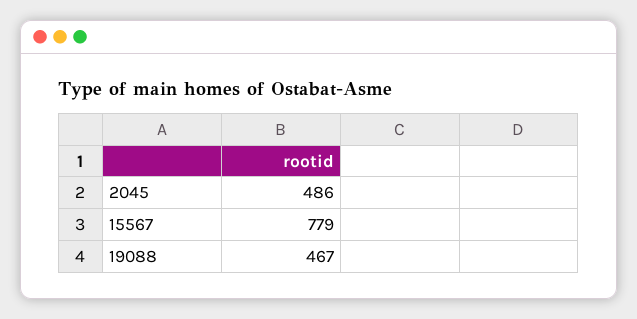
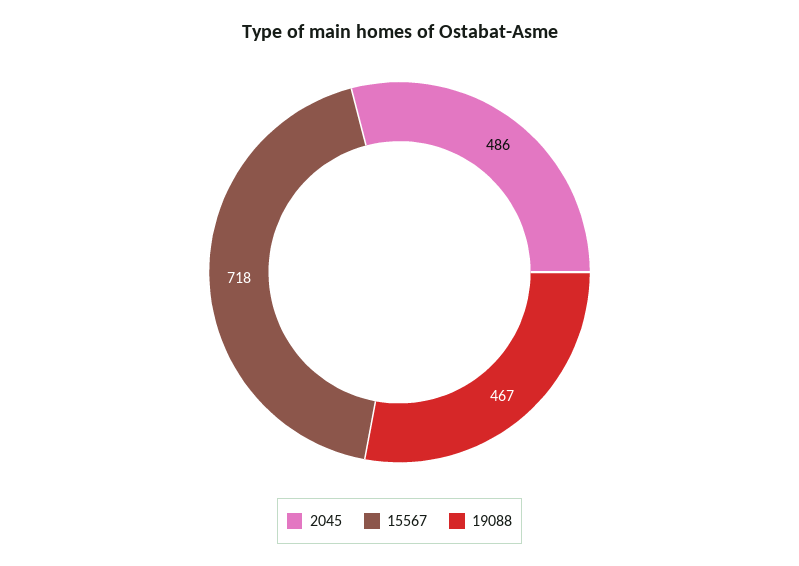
15567: 779 -> 718

